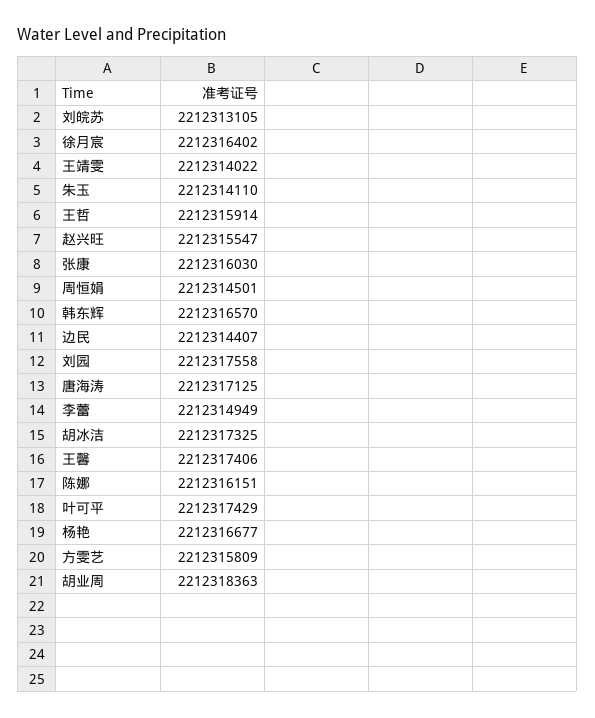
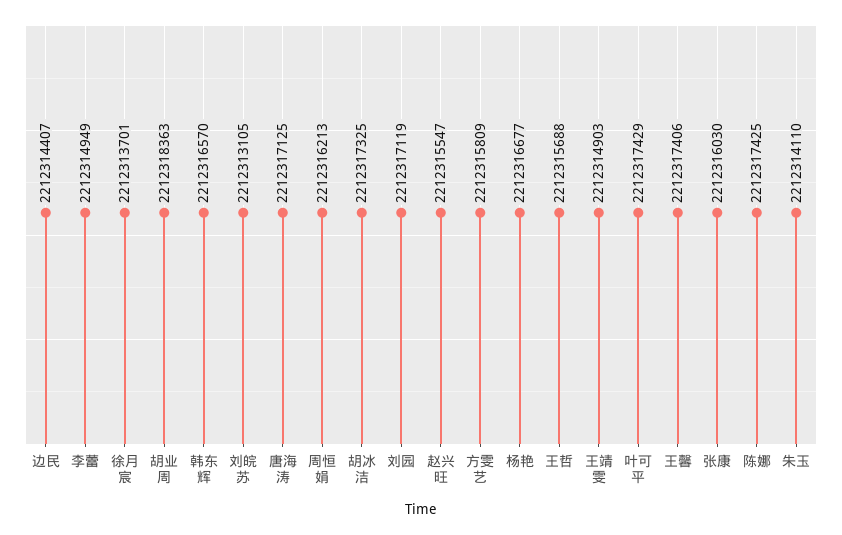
徐月宸: 2212316402 -> 2212313701
王靖雯: 2212314022 -> 2212314903
王哲: 2212315914 -> 2212315688
周恒娟: 2212314501 -> 2212316213
刘园: 2212317558 -> 2212317119
陈娜: 2212316151 -> 2212317425

